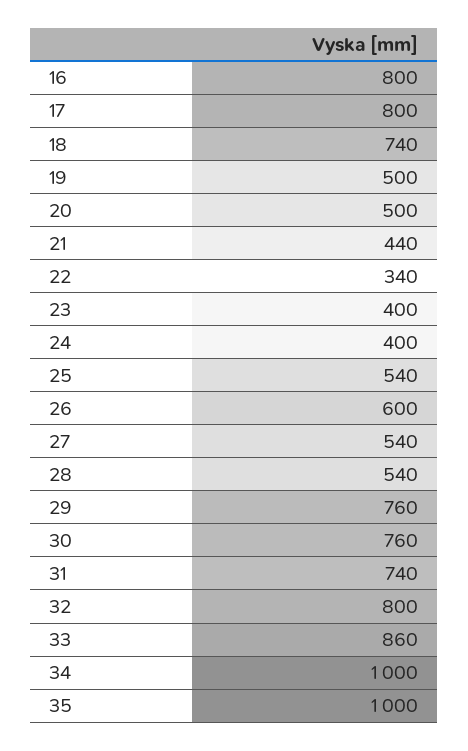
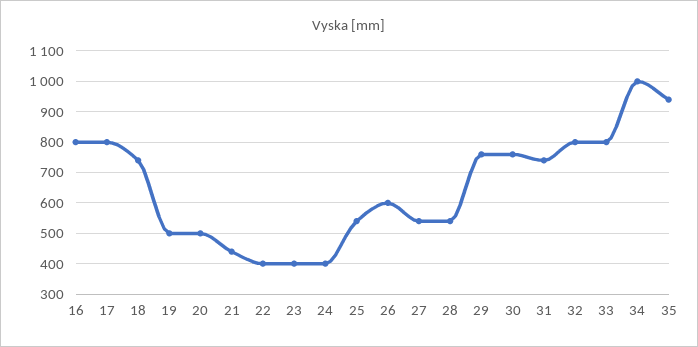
22: 340 -> 400
33: 860 -> 800
35: 1000 -> 940

